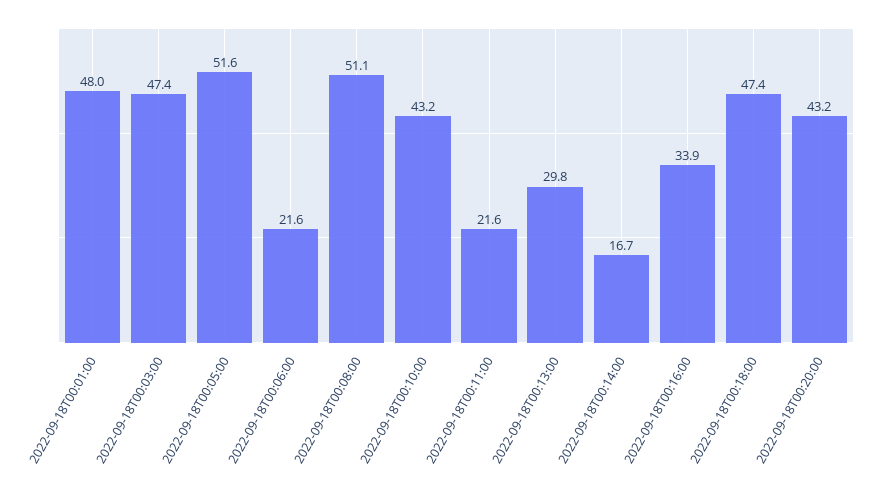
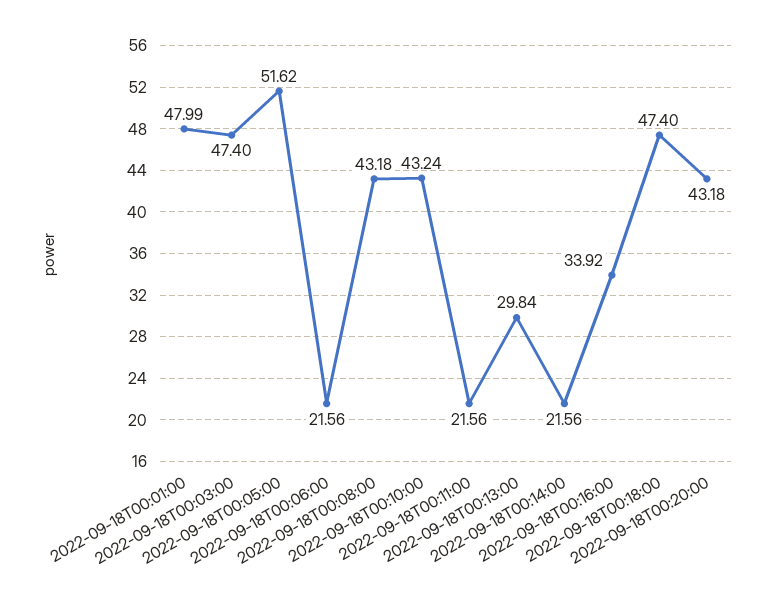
2022-09-18T00:08:00: 51.1 -> 43.18
2022-09-18T00:14:00: 16.7 -> 21.56

